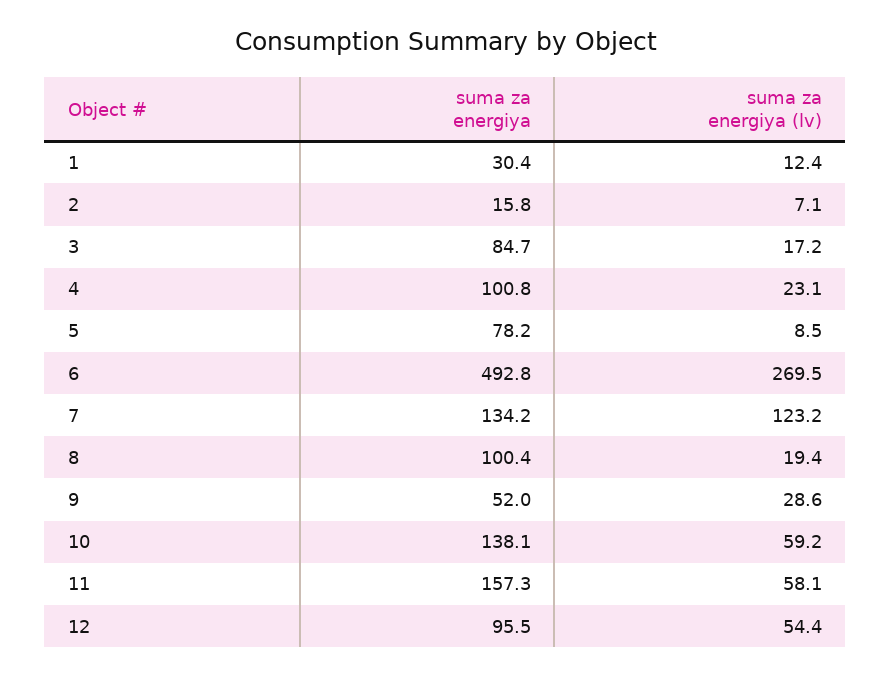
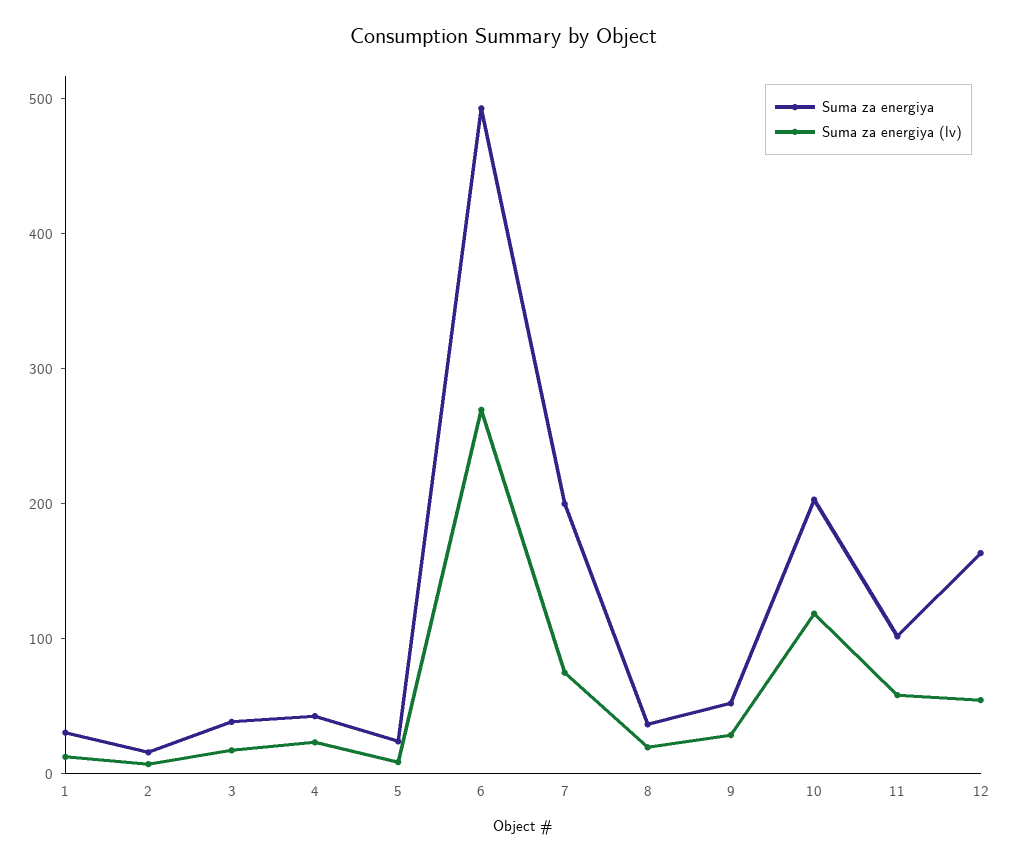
suma za energiya, 3: 84.7 -> 40
suma za energiya, 4: 100.8 -> 40
suma za energiya, 5: 78.2 -> 20
suma za energiya, 7: 134.2 -> 200
suma za energiya (lv), 7: 123.2 -> 80
suma za energiya, 8: 100.4 -> 40
suma za energiya, 10: 138.1 -> 200
suma za energiya (lv), 10: 59.2 -> 120
suma za energiya, 11: 157.3 -> 100
suma za energiya, 12: 95.5 -> 160

